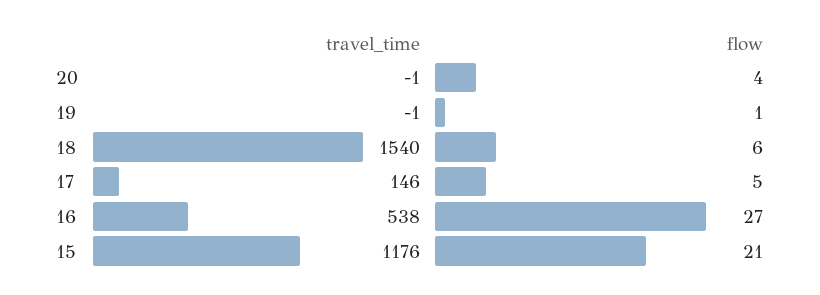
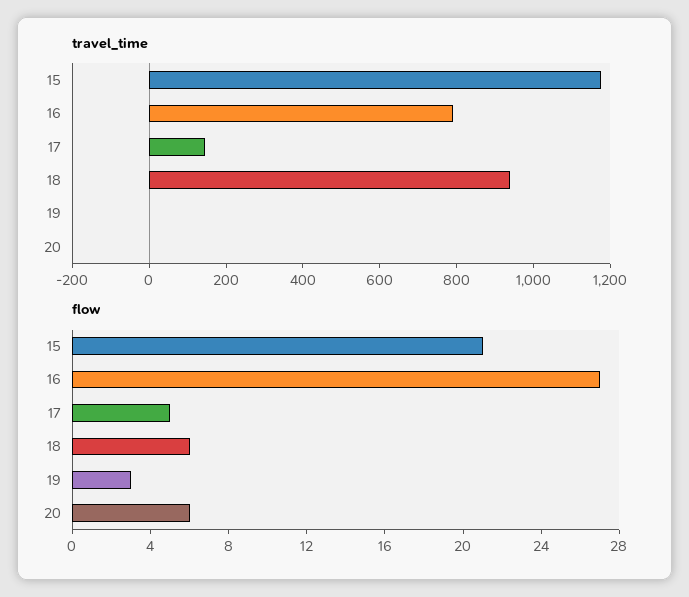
flow, 20: 4 -> 6
flow, 19: 1 -> 3
travel_time, 18: 1540 -> 950
travel_time, 16: 538 -> 800

